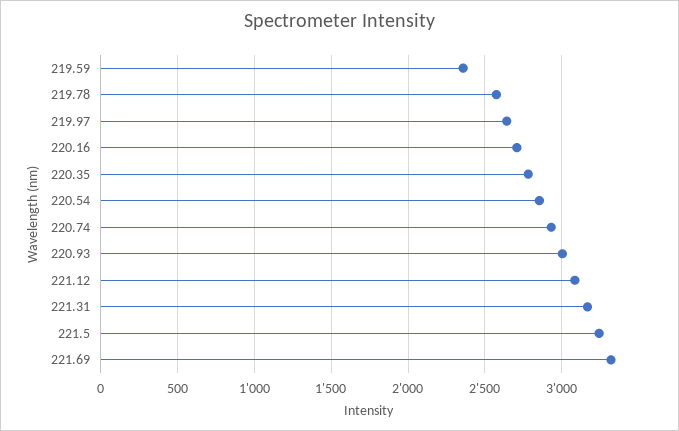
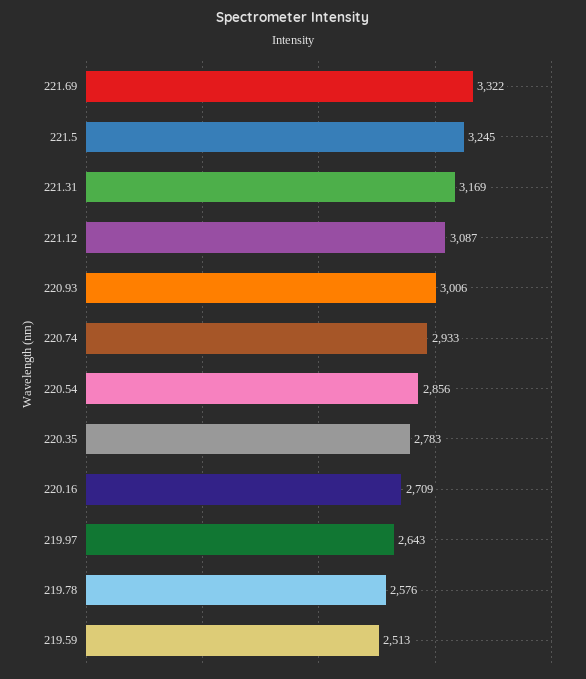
219.59: 2350 -> 2513

